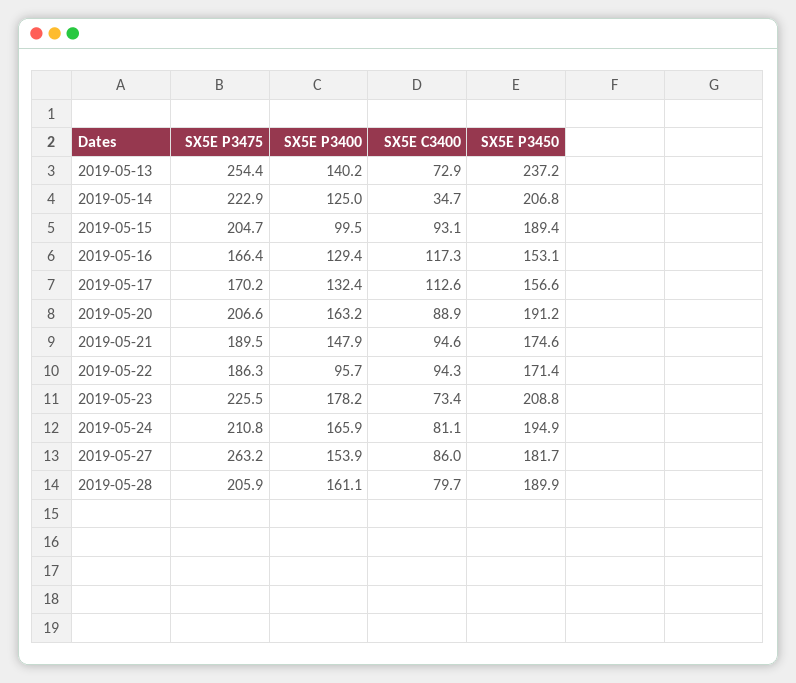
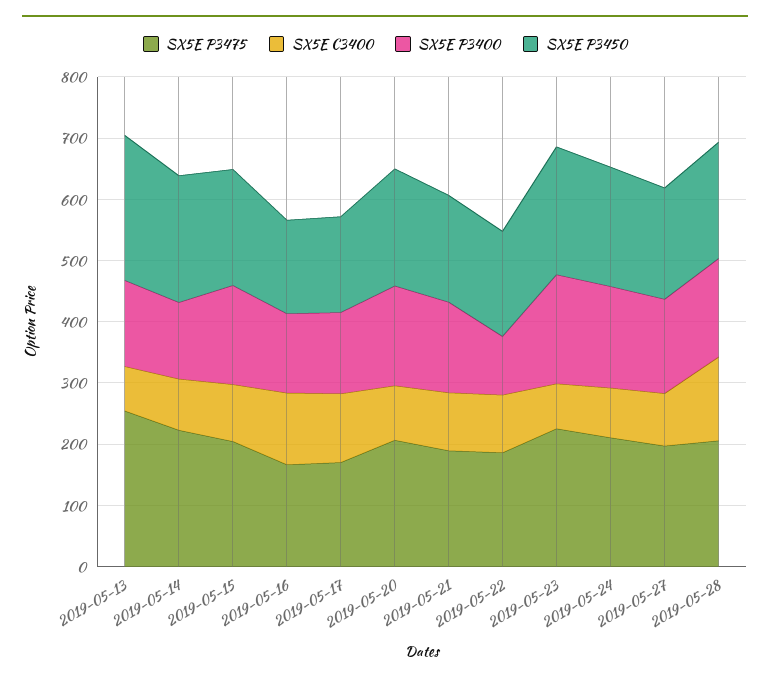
SX5E C3400, 2019-05-14: 34.7 -> 80
SX5E P3400, 2019-05-15: 99.5 -> 160
SX5E P3475, 2019-05-27: 263.2 -> 200
SX5E C3400, 2019-05-28: 79.7 -> 140

